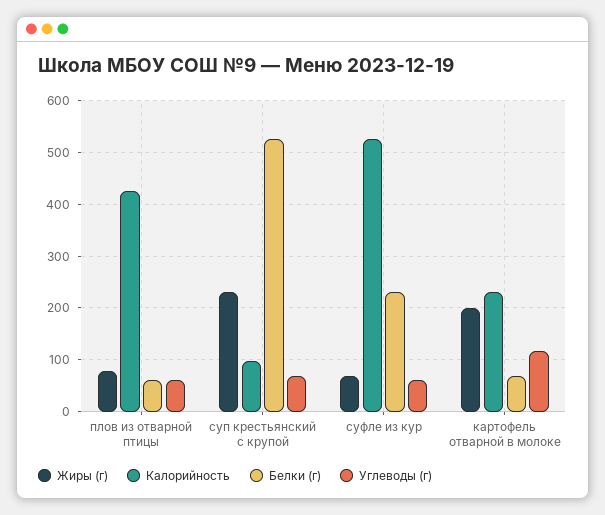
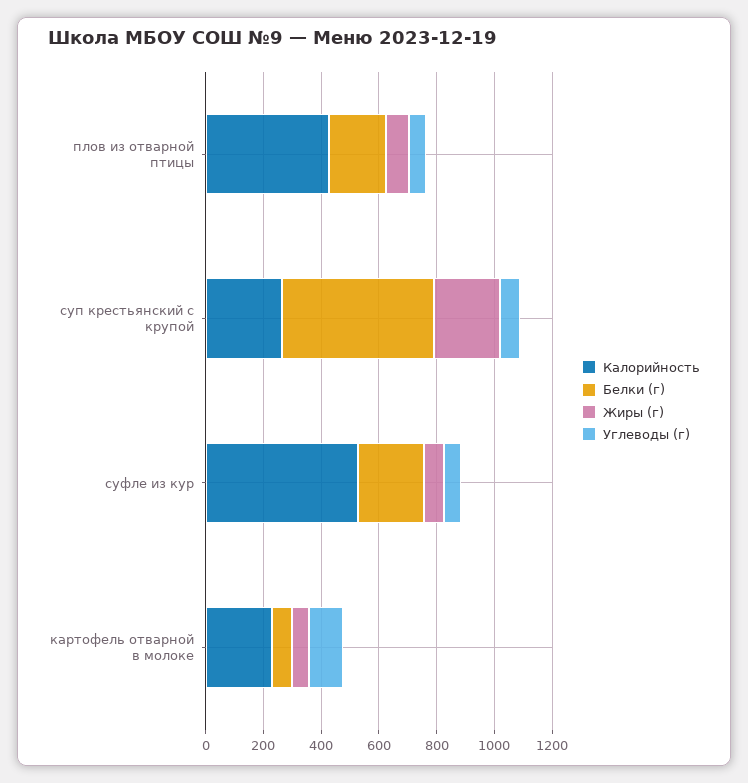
Белки (г), плов из отварной птицы: 60 -> 200
Калорийность, суп крестьянский с крупой: 100 -> 250
Жиры (г), картофель отварной в молоке: 200 -> 50

